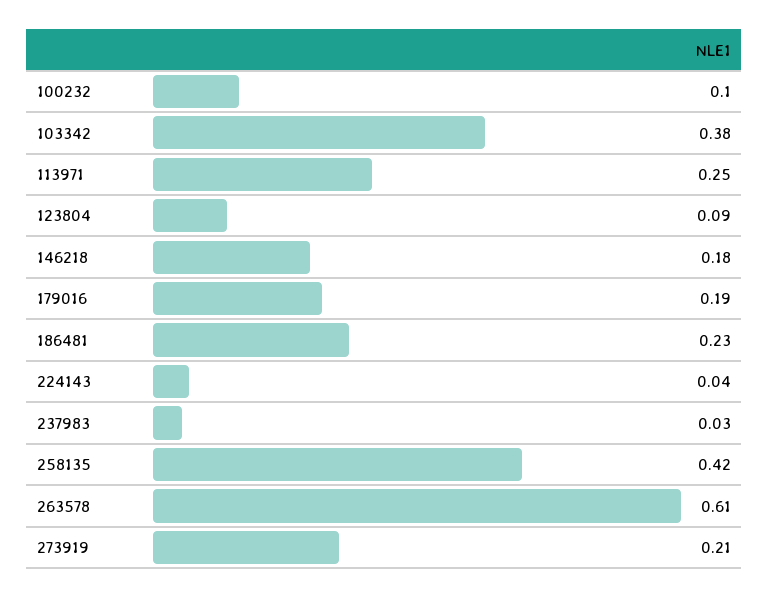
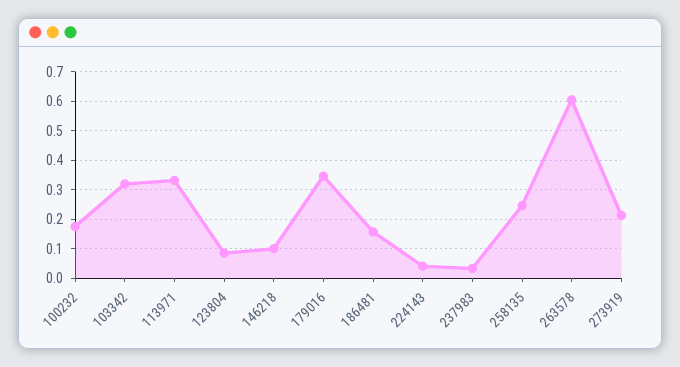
100232: 0.1 -> 0.175
103342: 0.38 -> 0.325
113971: 0.25 -> 0.325
146218: 0.18 -> 0.1
179016: 0.19 -> 0.35
186481: 0.23 -> 0.15
258135: 0.42 -> 0.25

